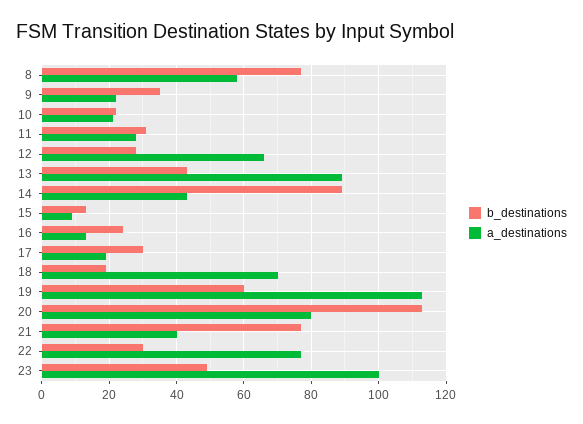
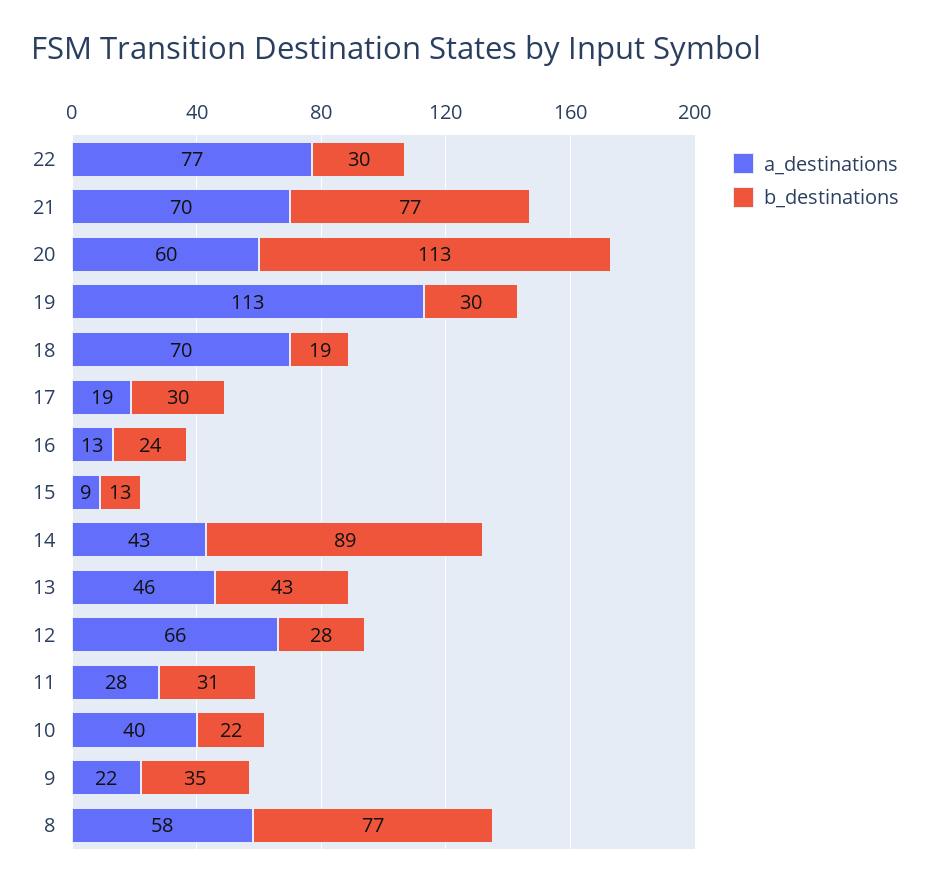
a_destinations, 10: 20 -> 40
a_destinations, 13: 90 -> 46
b_destinations, 19: 60 -> 30
a_destinations, 20: 80 -> 60
a_destinations, 21: 40 -> 70
b_destinations, 23: 50 -> none
a_destinations, 23: 100 -> none

